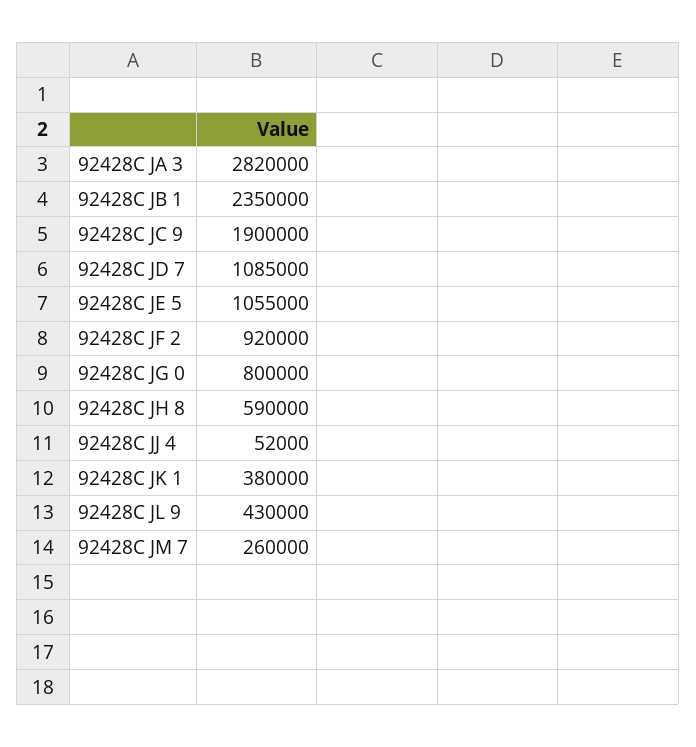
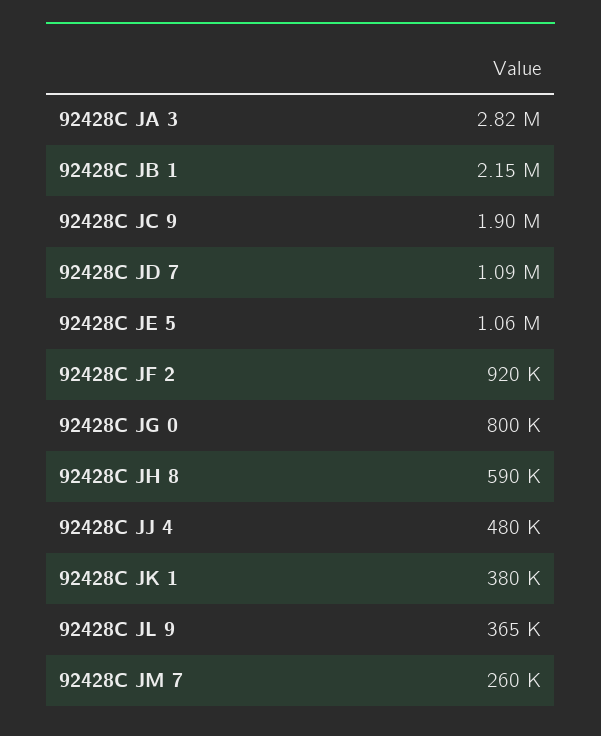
92428C JB 1: 2350000 -> 2150000
92428C JJ 4: 52000 -> 480000
92428C JL 9: 430000 -> 365000

